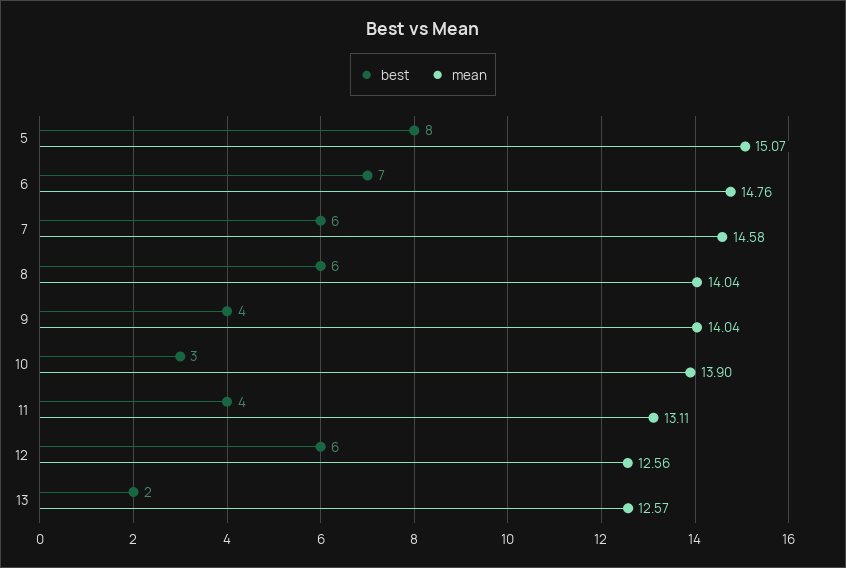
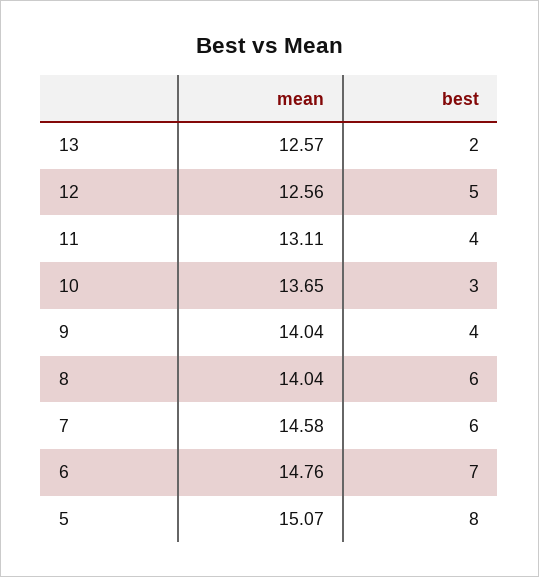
mean, 10: 13.9 -> 13.65
best, 12: 6 -> 5

